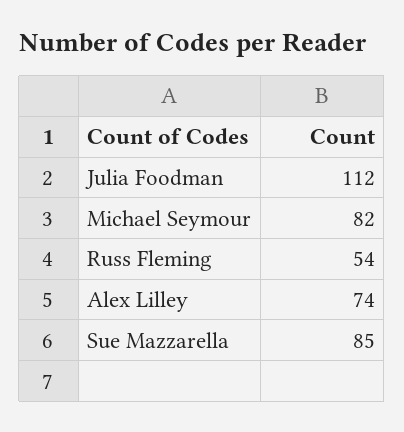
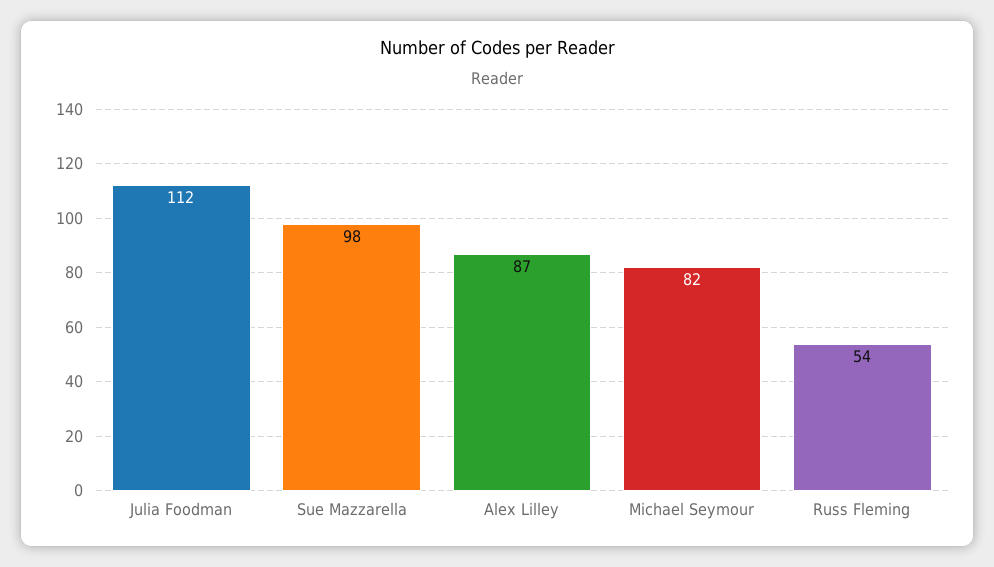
Alex Lilley: 74 -> 87
Sue Mazzarella: 85 -> 98

